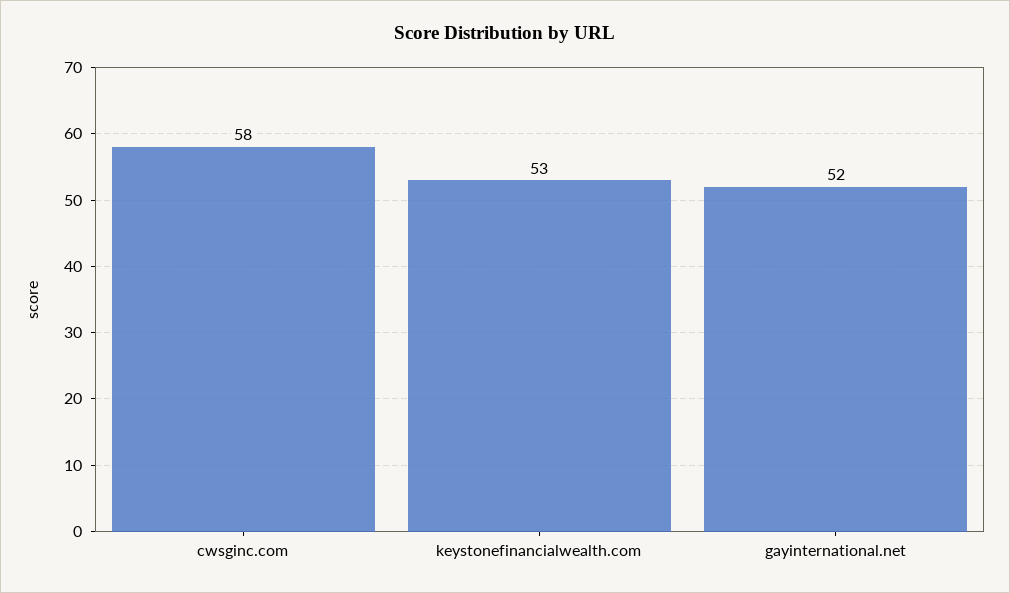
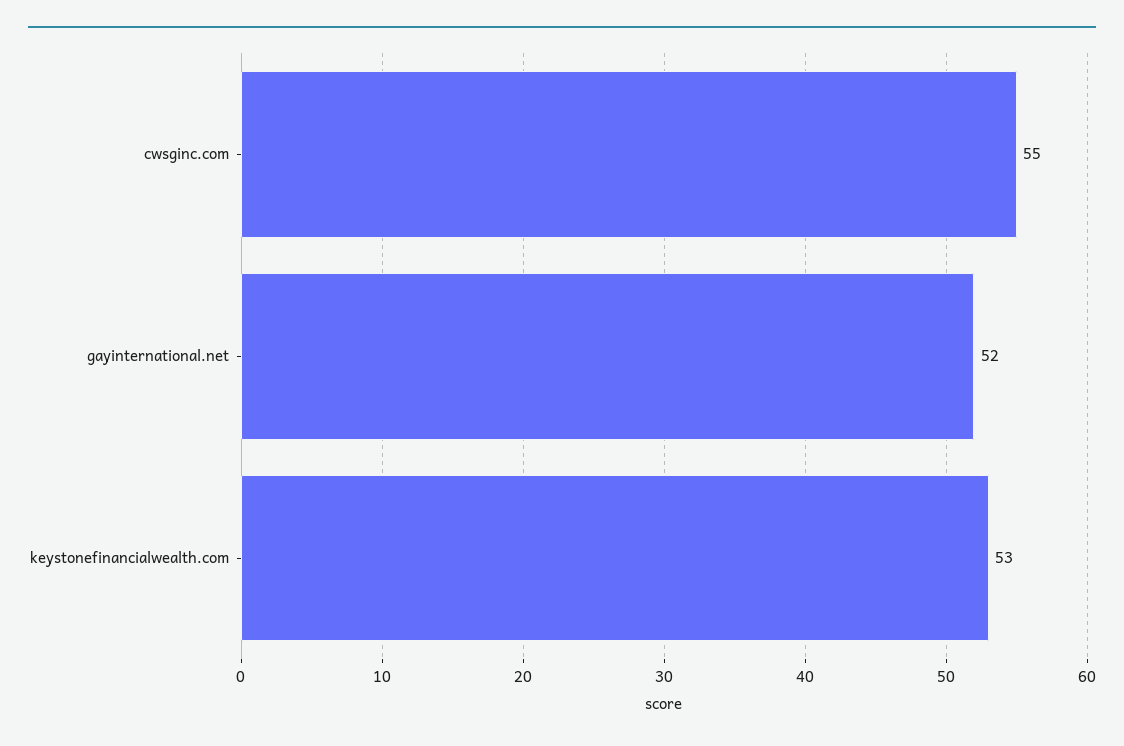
cwsginc.com: 58 -> 55

